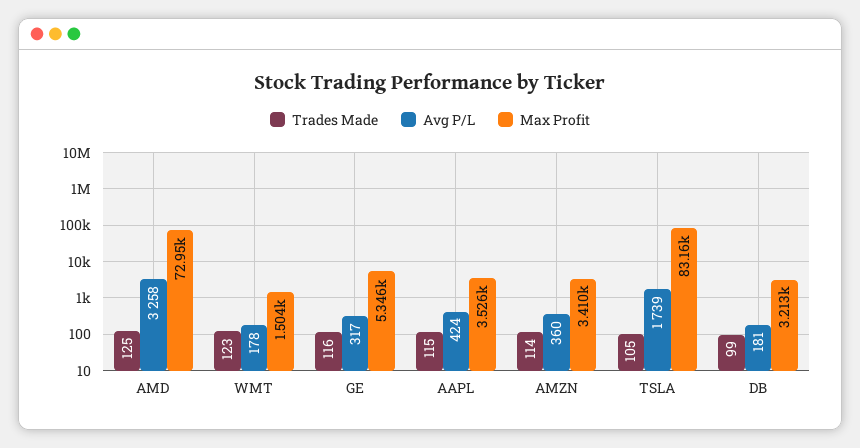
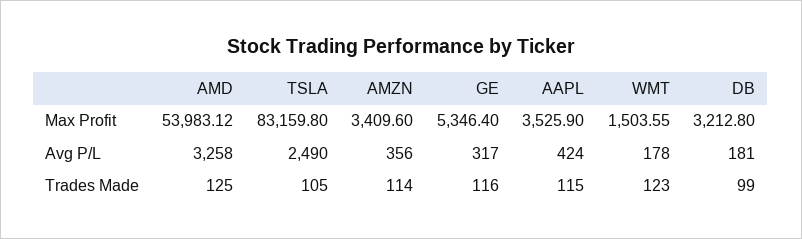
Max Profit, AMD: 72950 -> 53983.12
Avg P/L, AMZN: 360 -> 356
Avg P/L, TSLA: 1739 -> 2490

